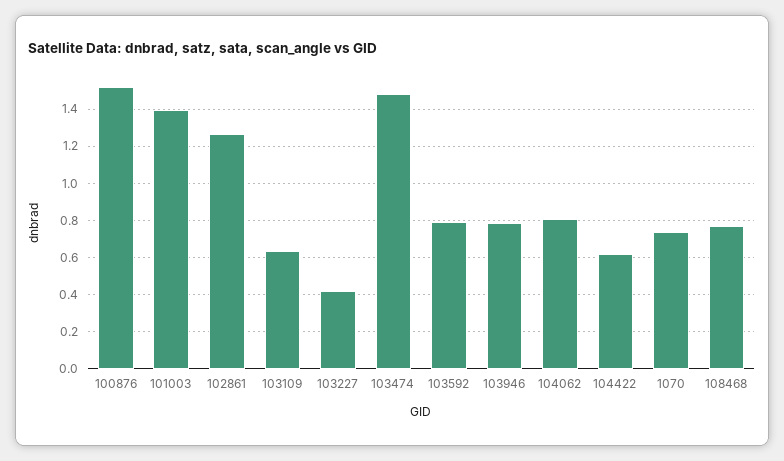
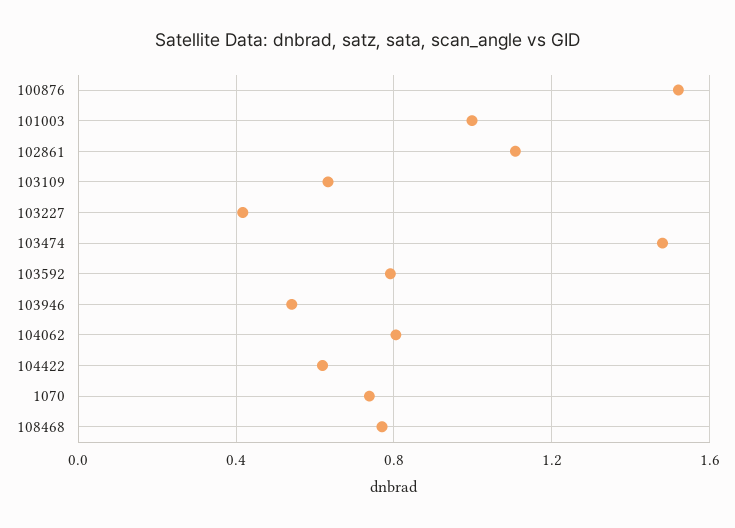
101003: 1.4 -> 1
102861: 1.25 -> 1.1
103946: 0.8 -> 0.55

